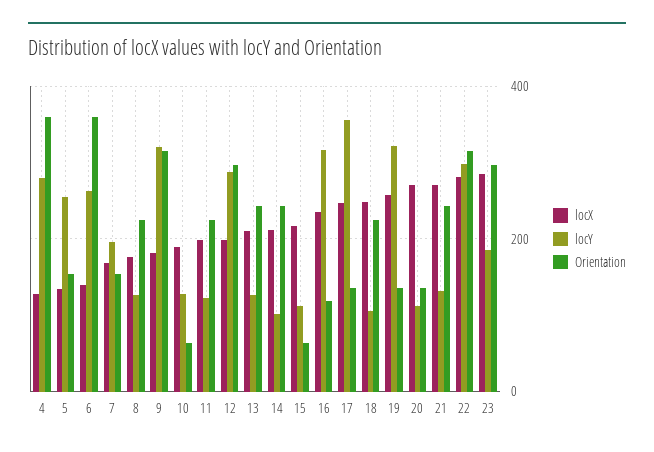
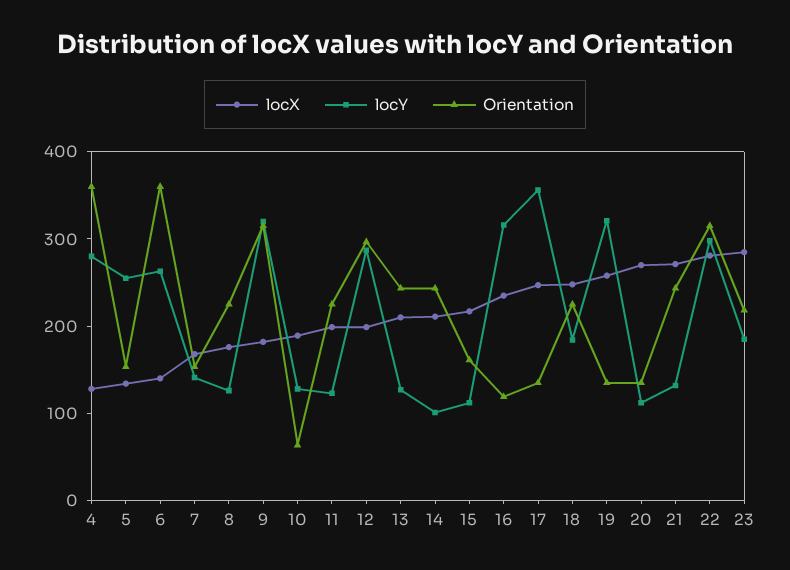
locY, 7: 200 -> 140
Orientation, 15: 60 -> 160
locY, 18: 100 -> 180
Orientation, 23: 300 -> 220

